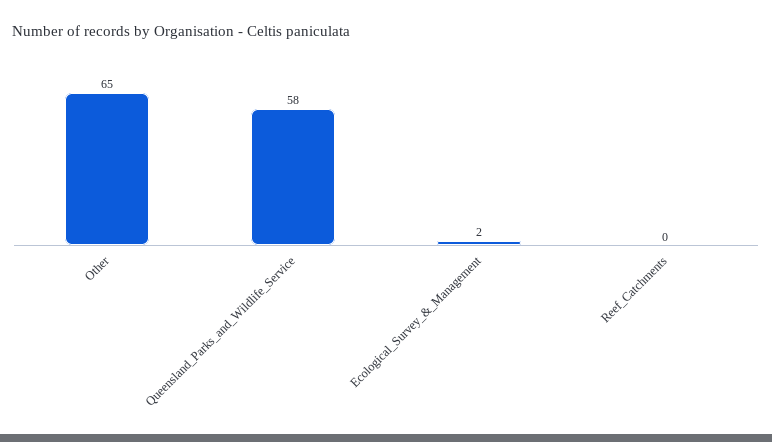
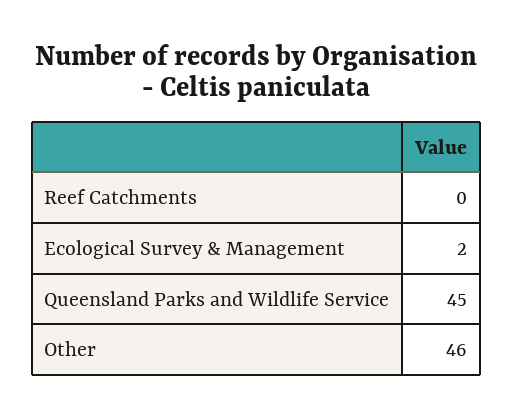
Other: 65 -> 46
Queensland_Parks_and_Wildlife_Service: 58 -> 45

